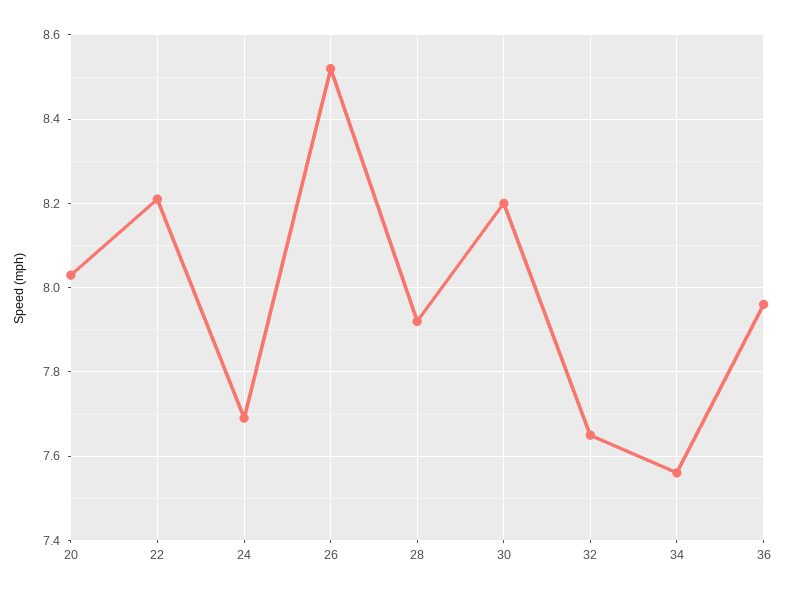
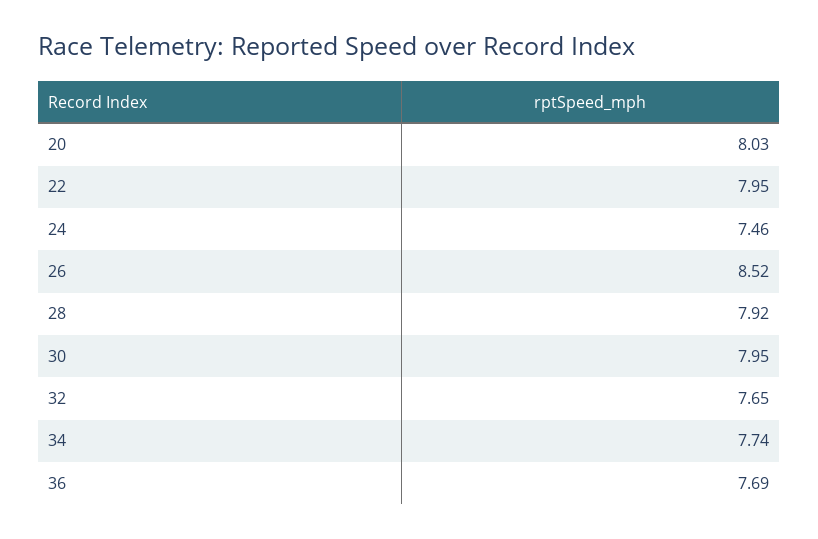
22: 8.2 -> 7.95
24: 7.7 -> 7.46
30: 8.2 -> 7.95
34: 7.55 -> 7.74
36: 7.95 -> 7.69

